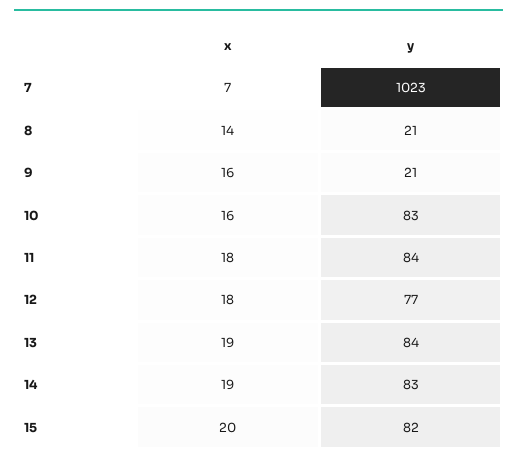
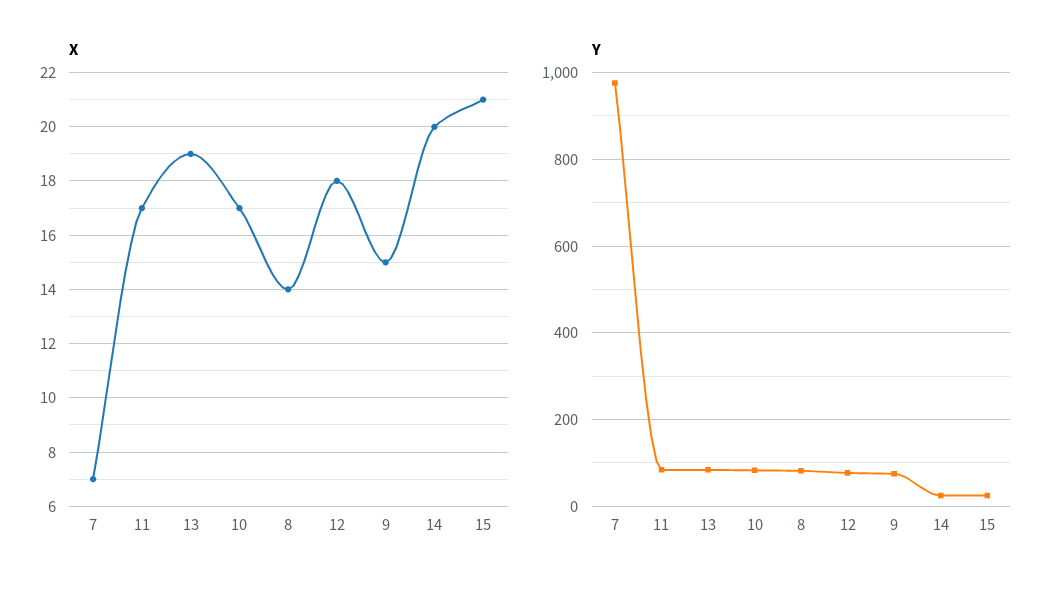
y, 7: 1023 -> 980
y, 8: 21 -> 80
x, 9: 16 -> 15
y, 9: 21 -> 80
x, 10: 16 -> 17
x, 11: 18 -> 17
x, 14: 19 -> 20
y, 14: 83 -> 20
x, 15: 20 -> 21
y, 15: 82 -> 20

